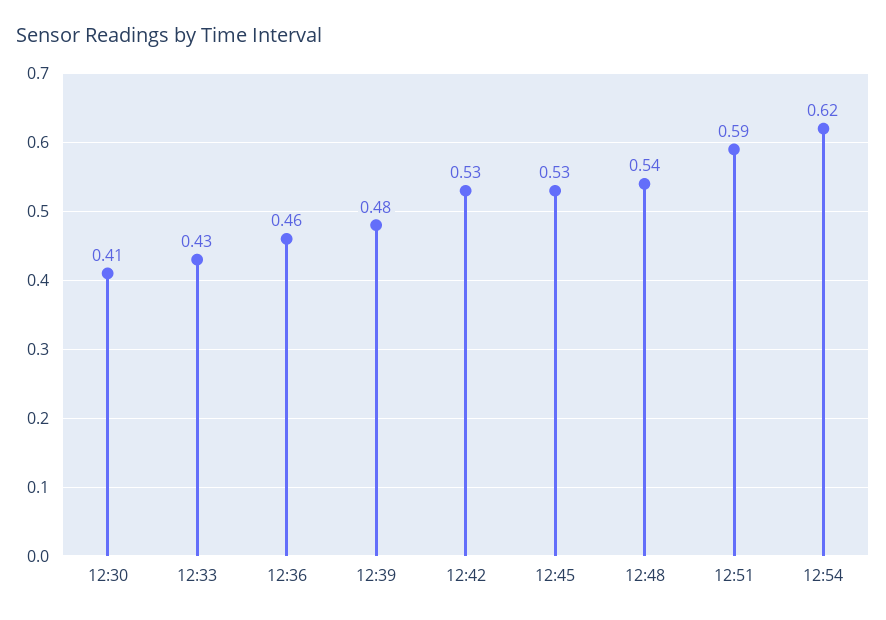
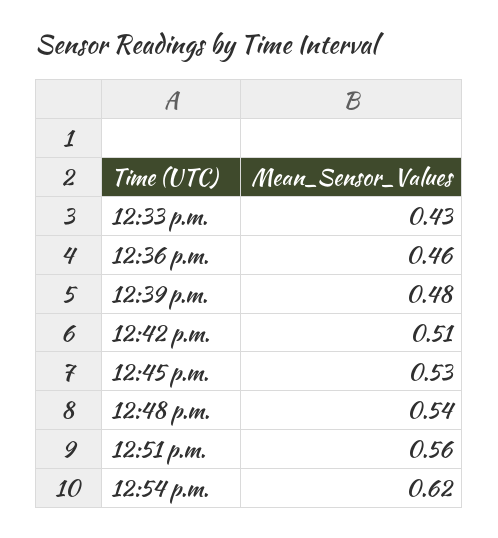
12:30: 0.41 -> none
12:42: 0.53 -> 0.51
12:51: 0.59 -> 0.56

